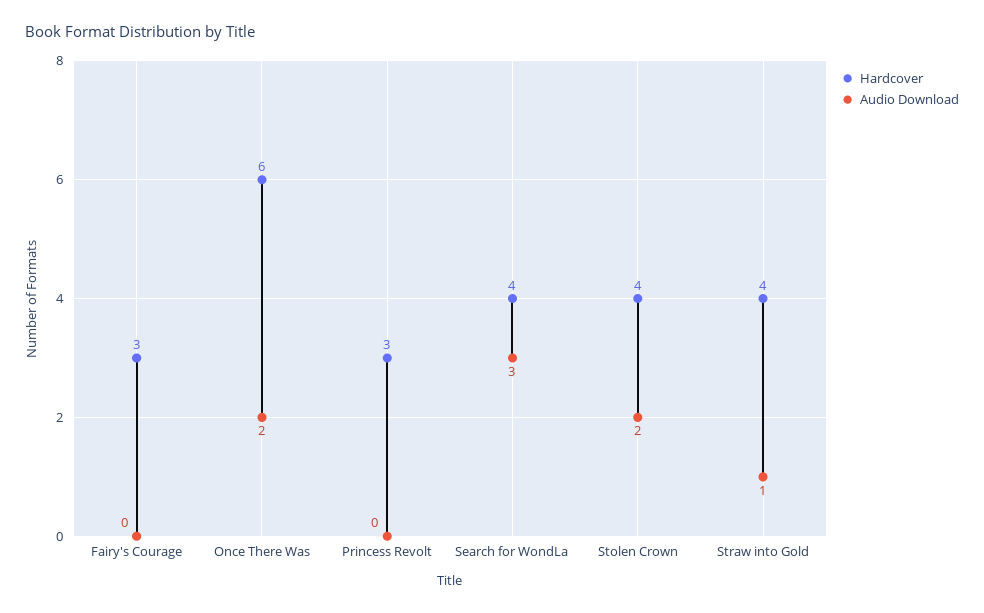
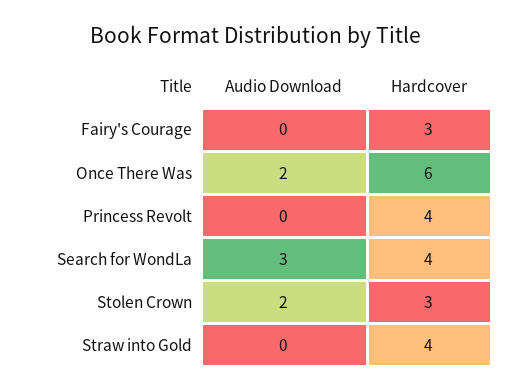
Hardcover, Princess Revolt: 3 -> 4
Hardcover, Stolen Crown: 4 -> 3
Audio Download, Straw into Gold: 1 -> 0

